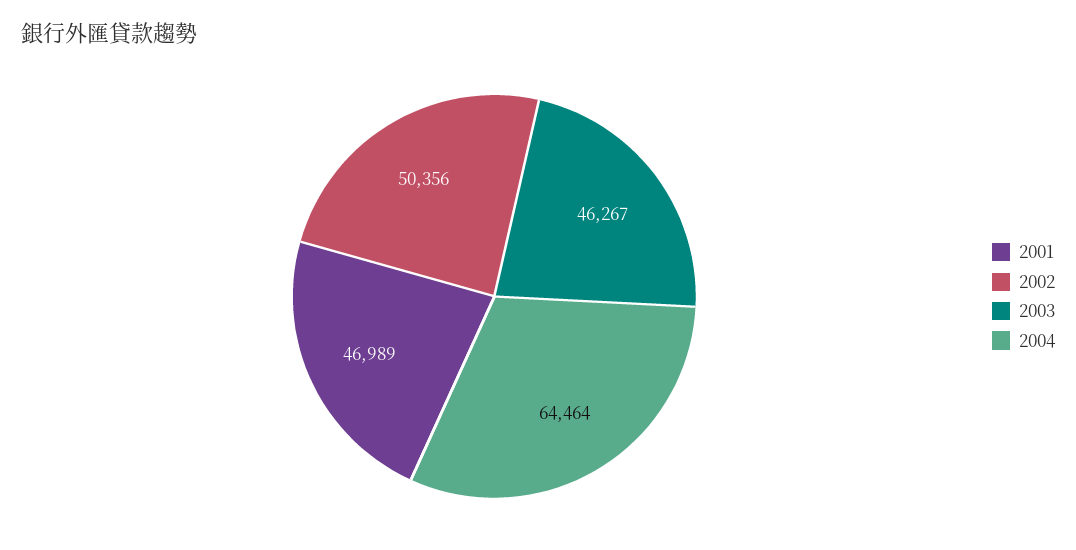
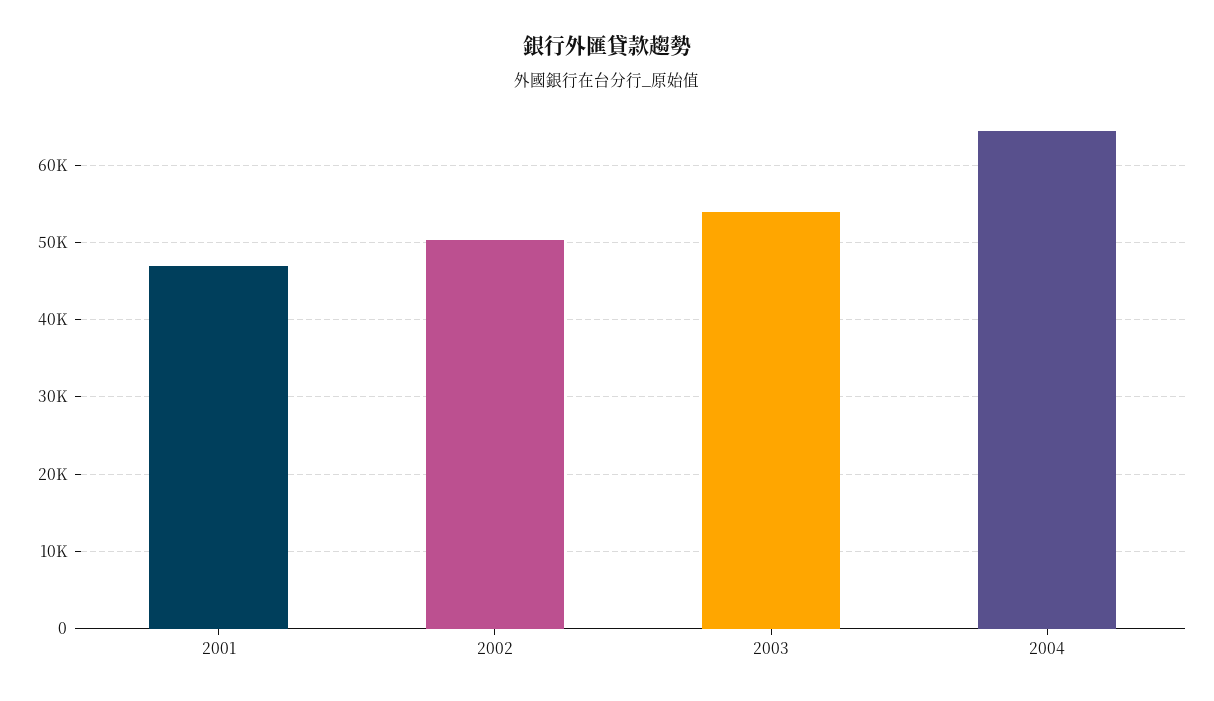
2003: 46267 -> 54000

